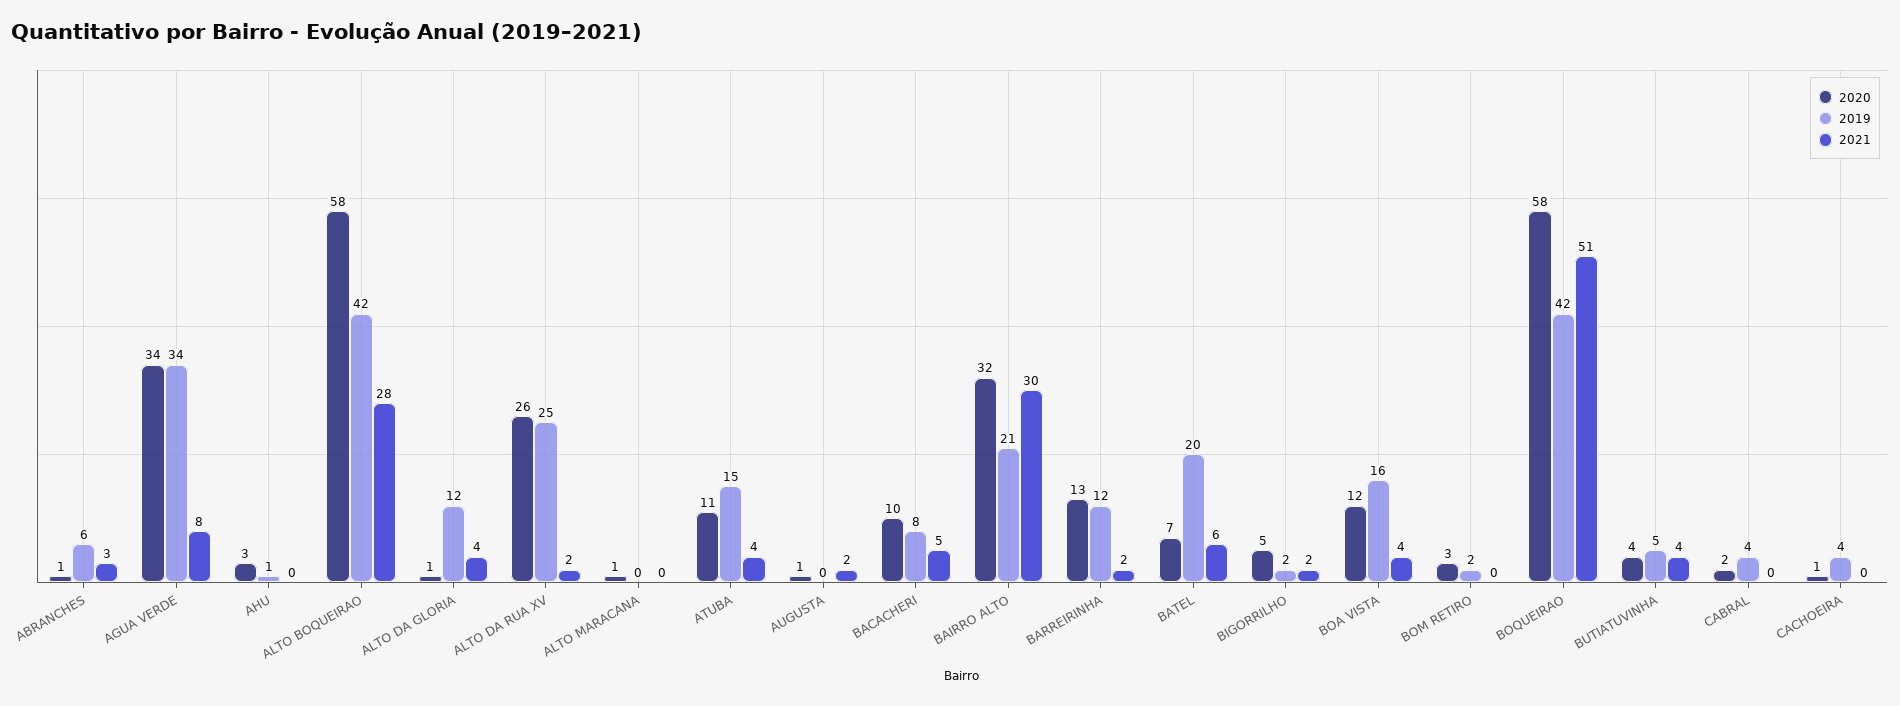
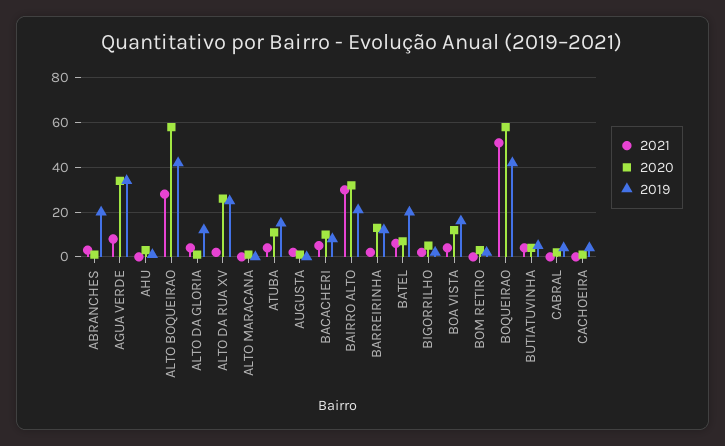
2019, ABRANCHES: 6 -> 20

